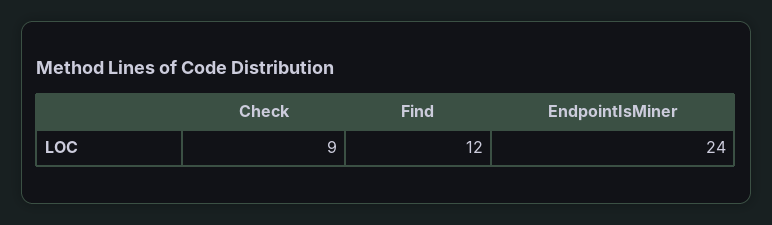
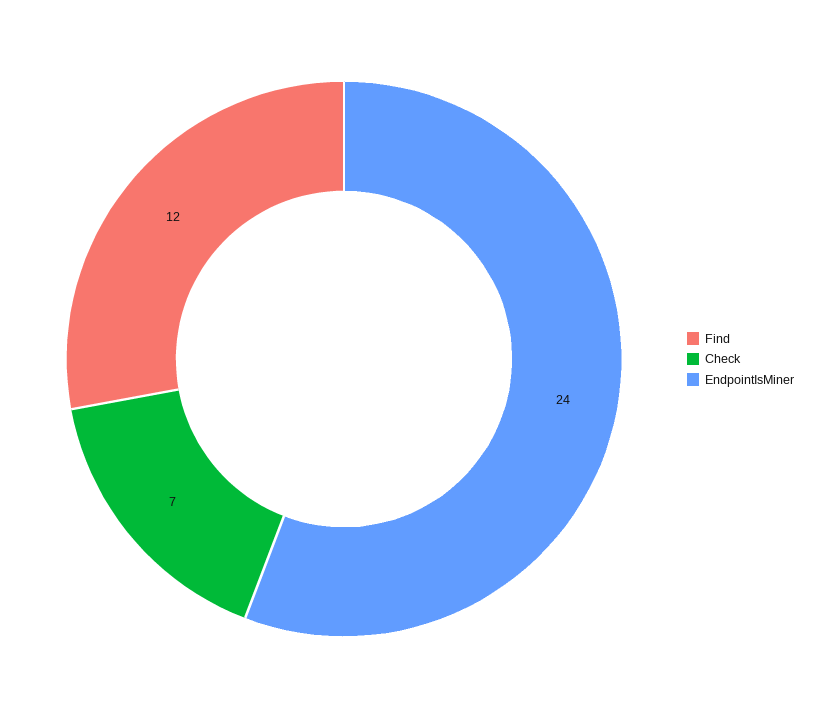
Check: 9 -> 7

